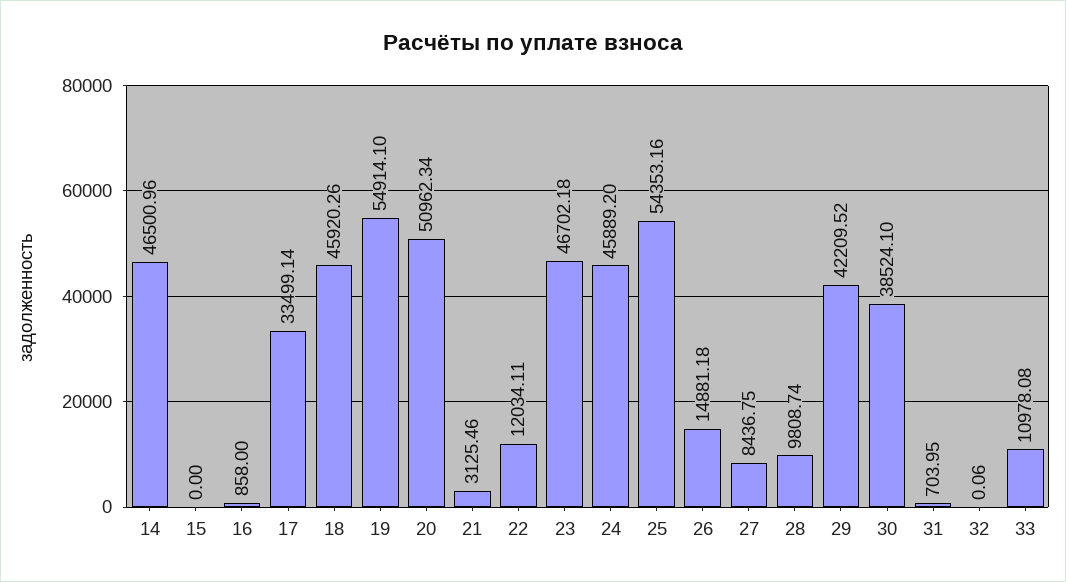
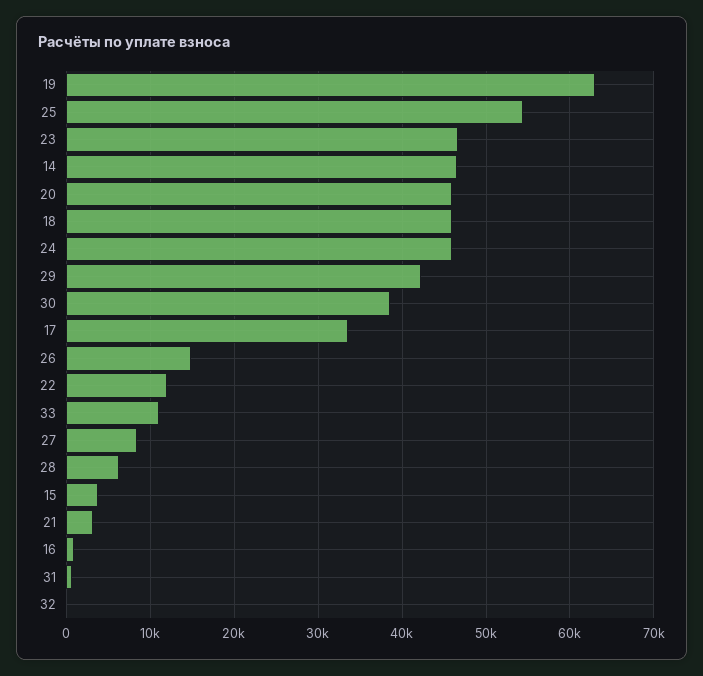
15: 0 -> 4000
19: 54914.1 -> 63000
20: 50962.34 -> 46000
28: 9808.74 -> 6000

